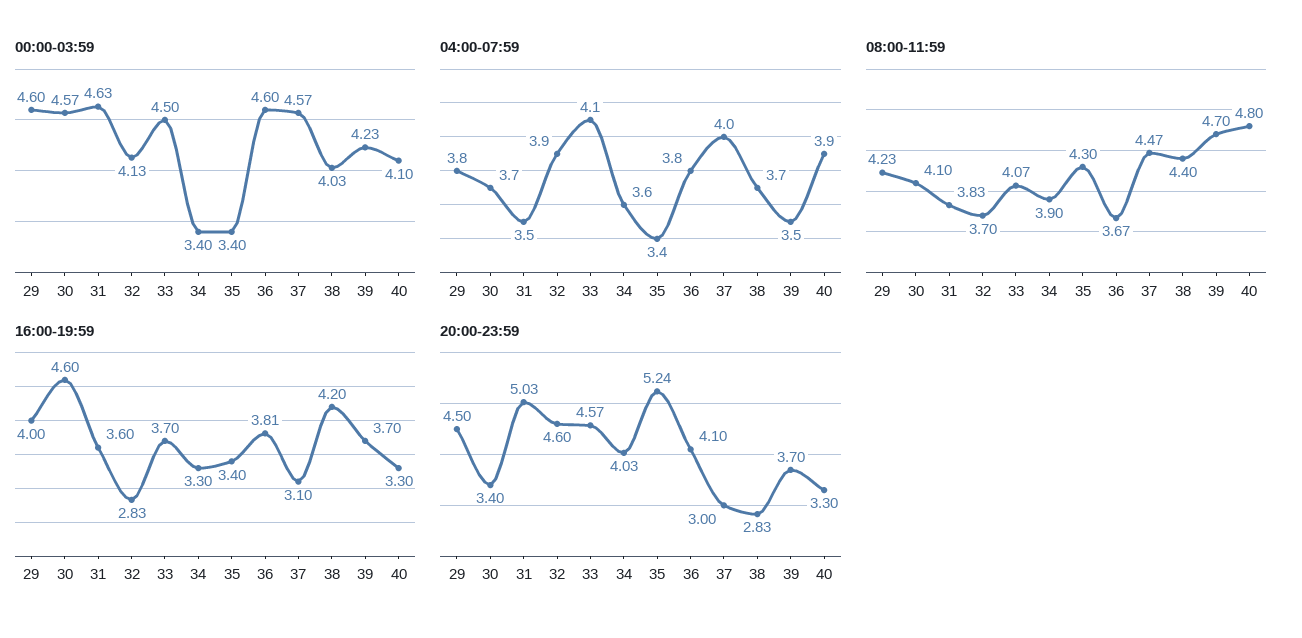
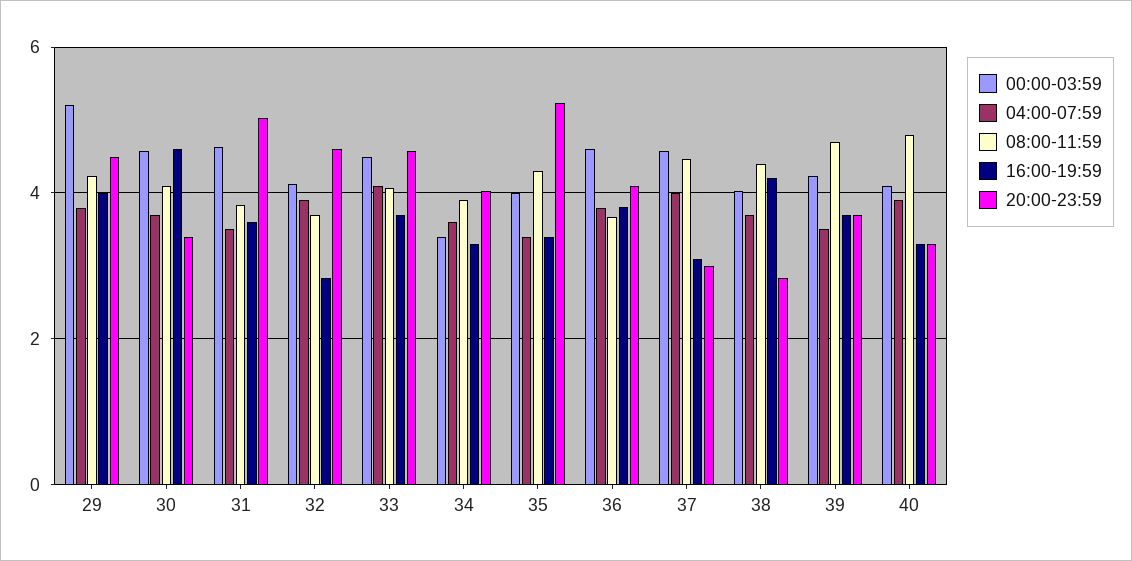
00:00-03:59, 29: 4.6 -> 5.2
00:00-03:59, 35: 3.4 -> 4

